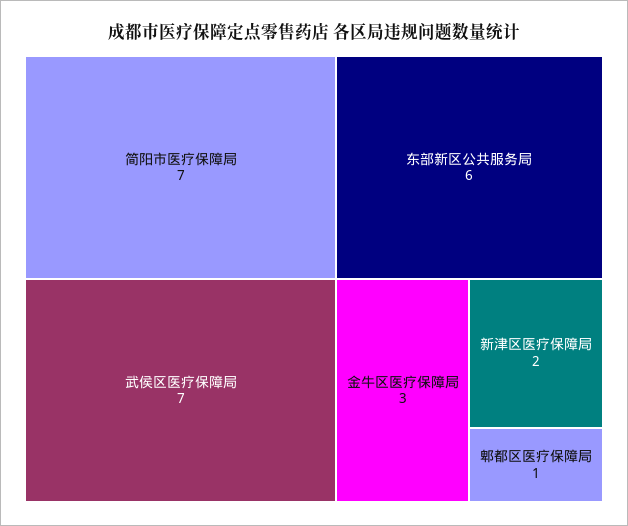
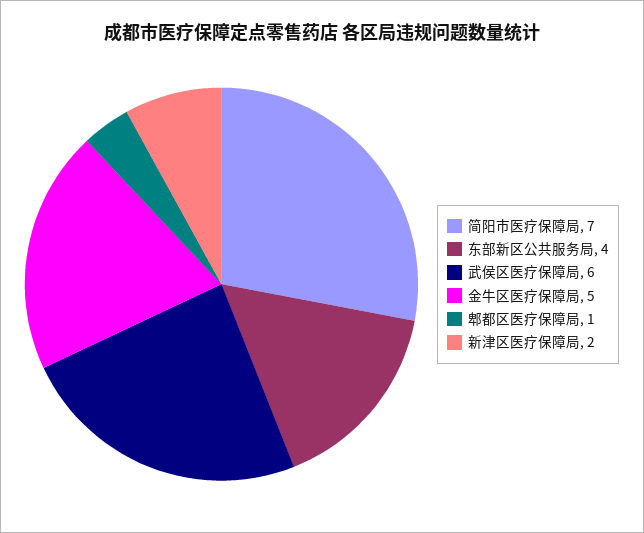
武侯区医疗保障局: 7 -> 6
东部新区公共服务局: 6 -> 4
金牛区医疗保障局: 3 -> 5

